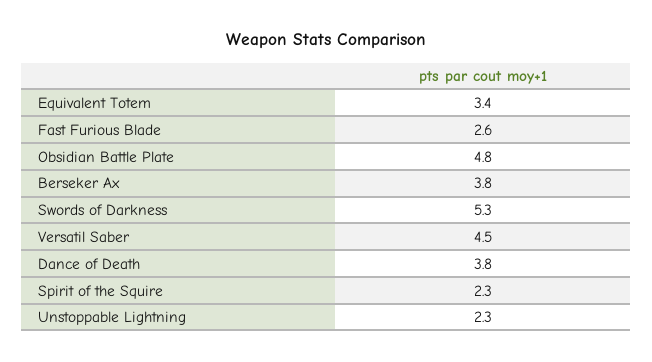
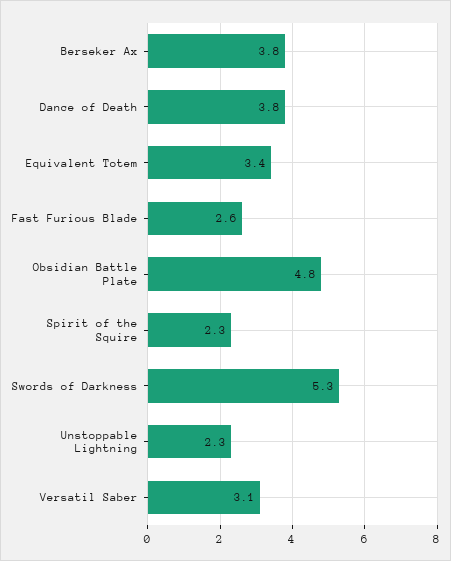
Versatil Saber: 4.5 -> 3.1

